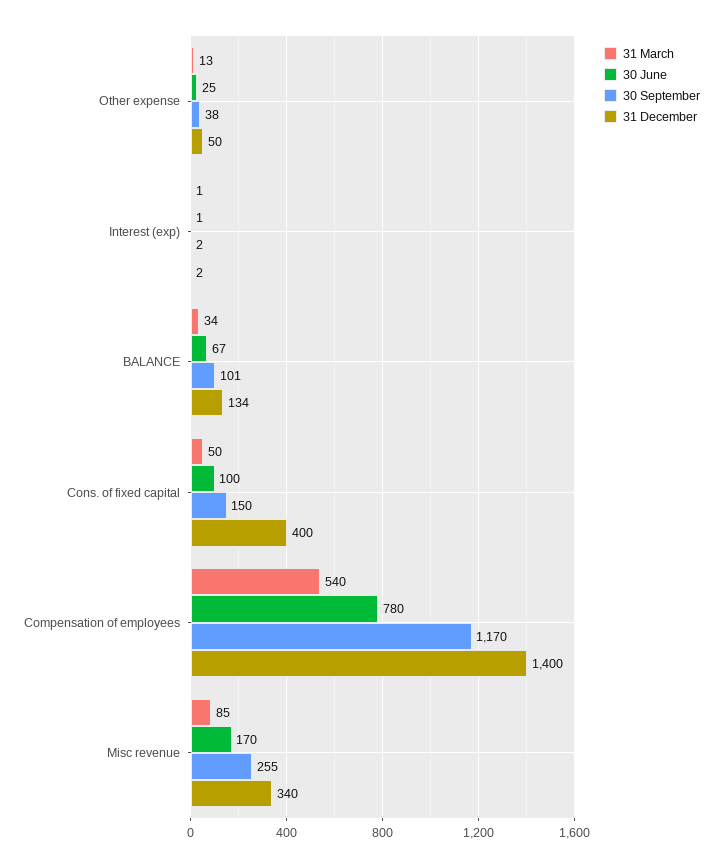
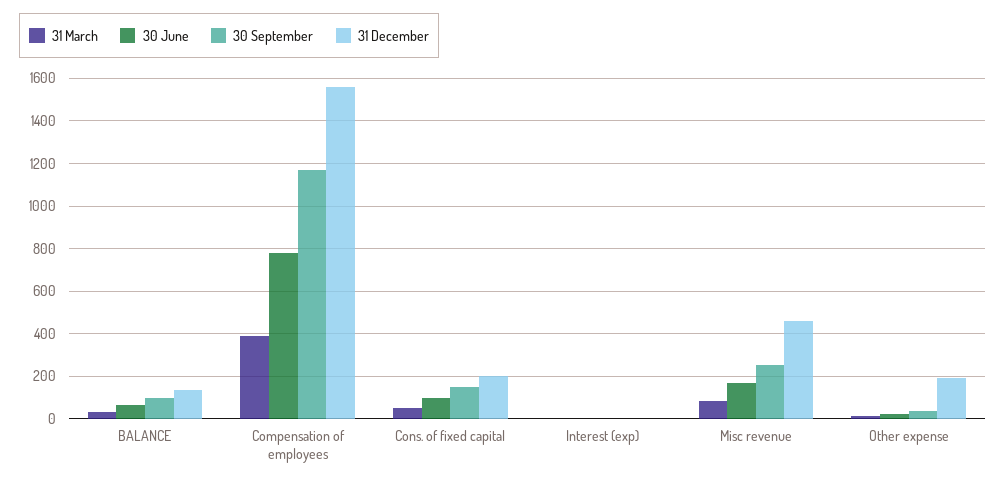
31 December, Other expense: 50 -> 200
31 December, Cons. of fixed capital: 400 -> 200
31 March, Compensation of employees: 540 -> 400
31 December, Compensation of employees: 1400 -> 1550
31 December, Misc revenue: 340 -> 450

